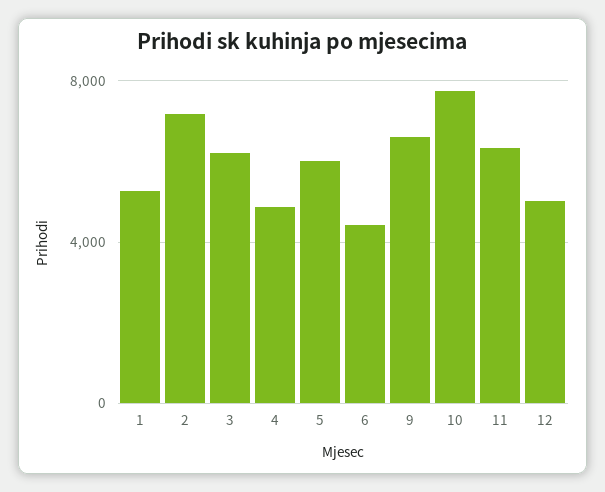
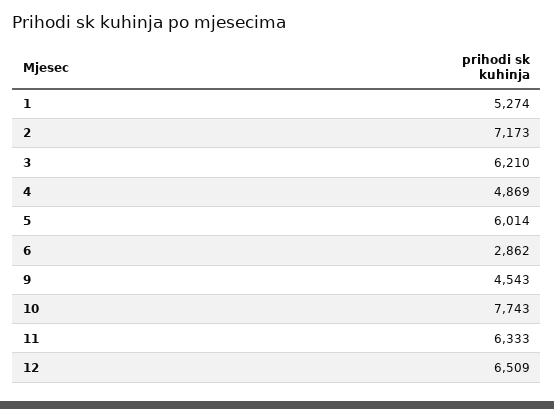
6: 4500 -> 2862
9: 6500 -> 4543
12: 5000 -> 6509

